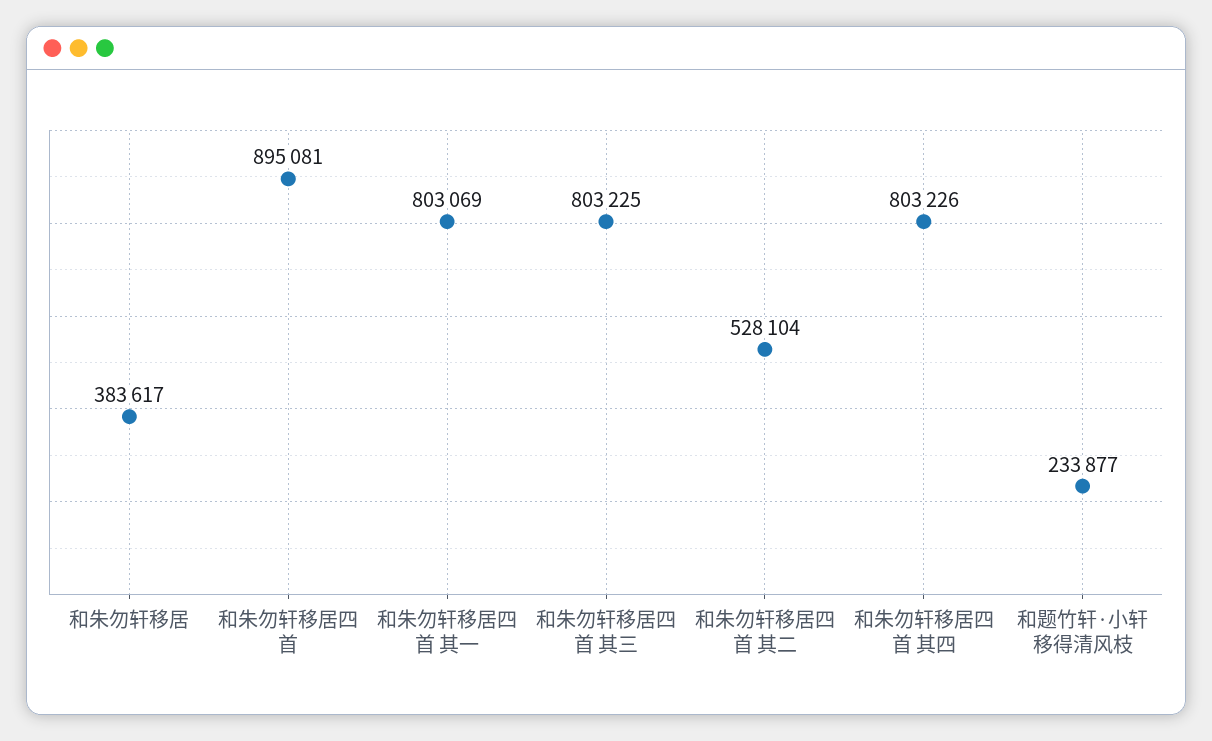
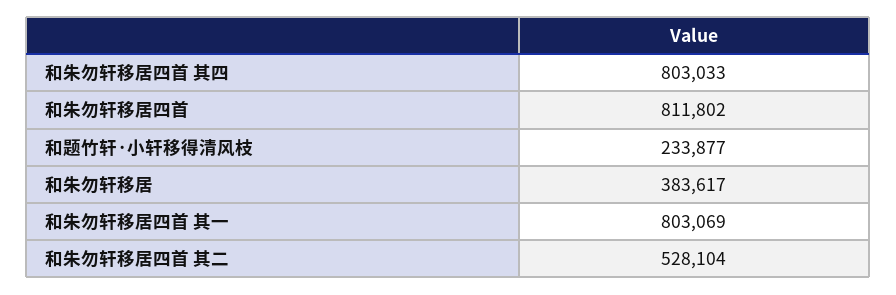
和朱勿轩移居四首: 895081 -> 811802
和朱勿轩移居四首 其三: 803225 -> none
和朱勿轩移居四首 其四: 803226 -> 803033

